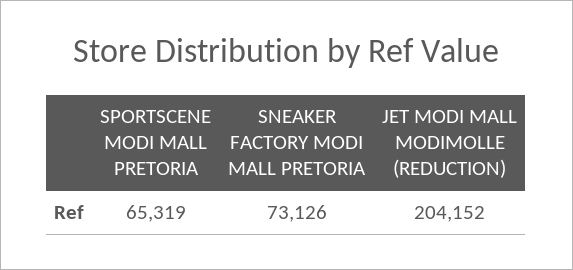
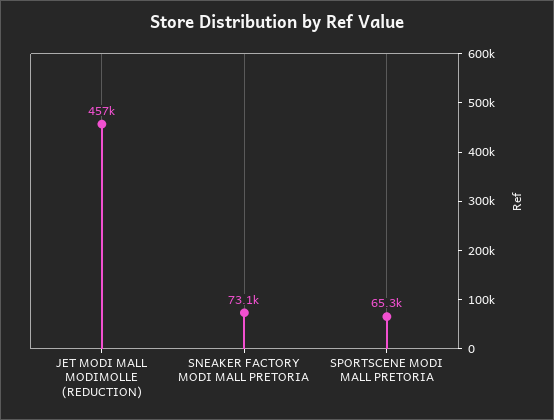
JET MODI MALL MODIMOLLE (REDUCTION): 204152 -> 457000

